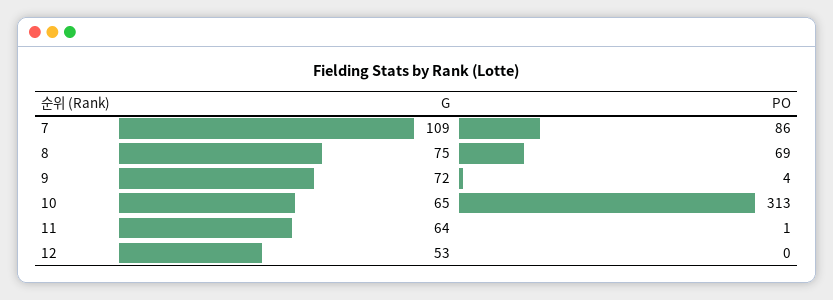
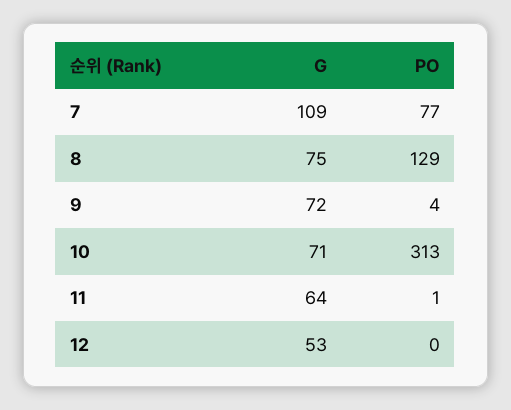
PO, 7: 86 -> 77
PO, 8: 69 -> 129
G, 10: 65 -> 71

